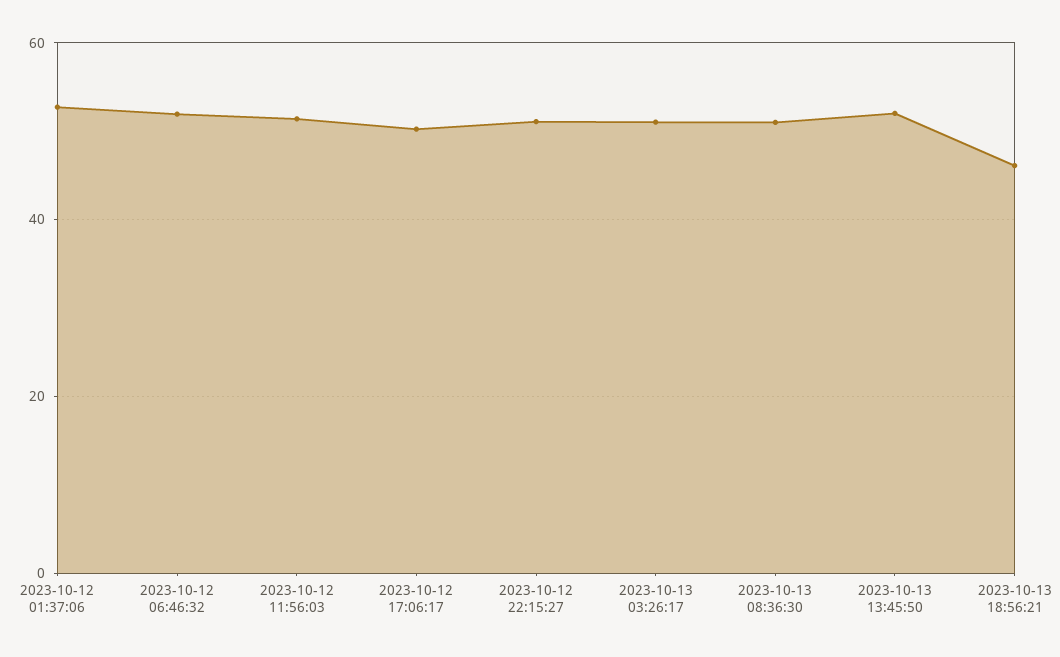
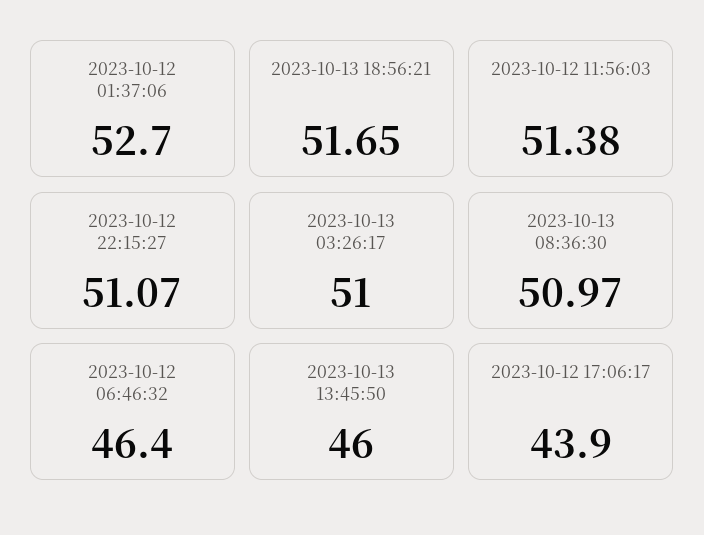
2023-10-12 06:46:32: 52 -> 46.4
2023-10-12 17:06:17: 50 -> 43.9
2023-10-13 13:45:50: 52 -> 46
2023-10-13 18:56:21: 46 -> 51.65

